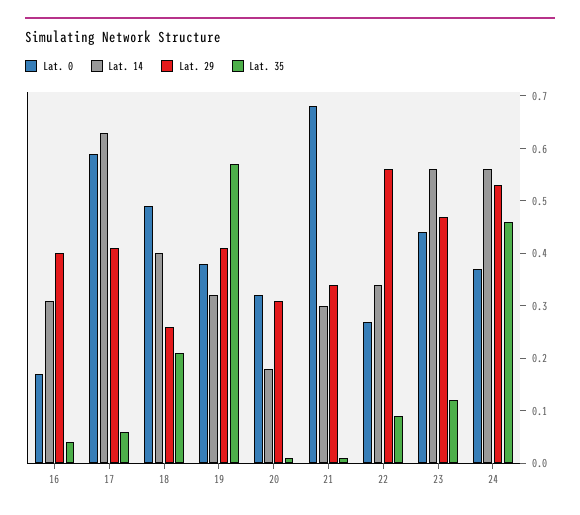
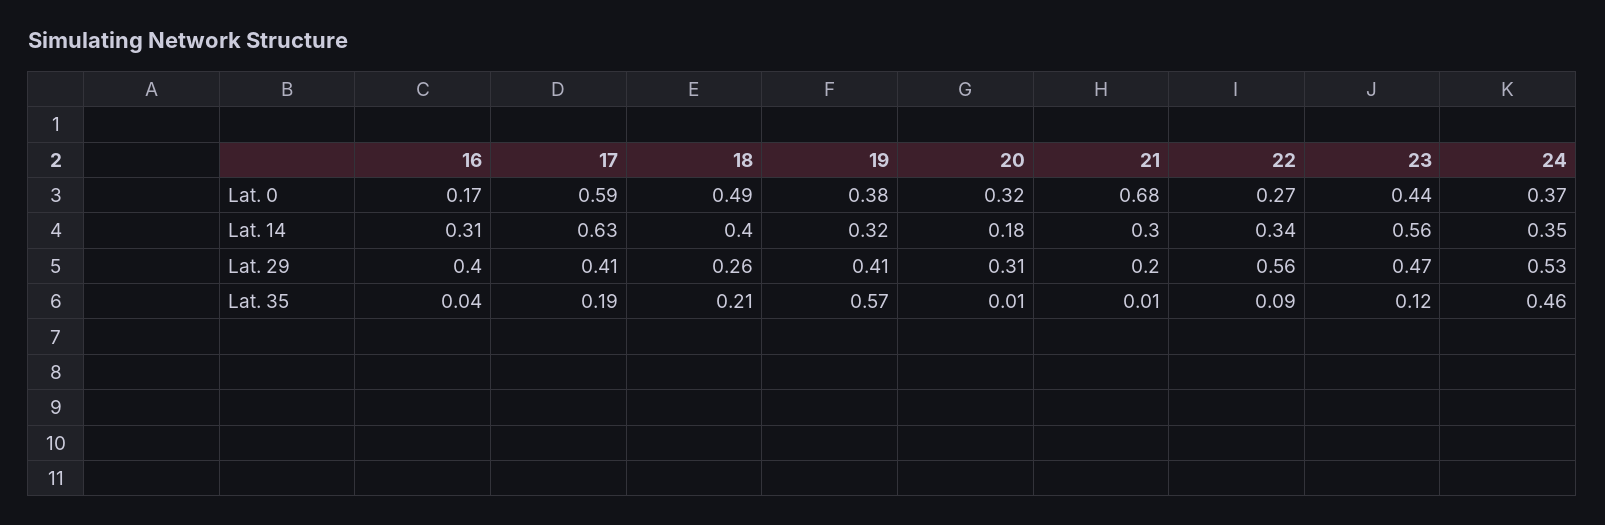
Lat. 35, 17: 0.05 -> 0.19
Lat. 29, 21: 0.35 -> 0.2
Lat. 14, 24: 0.55 -> 0.35

